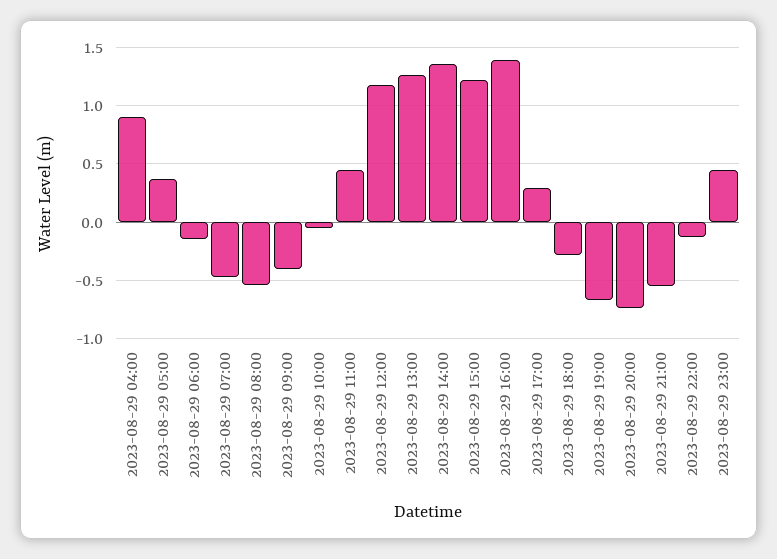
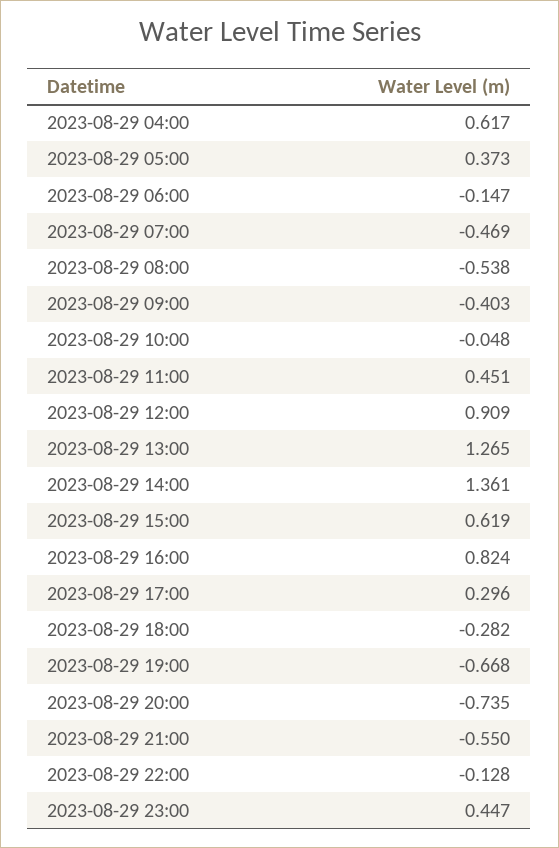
2023-08-29 04:00: 0.9 -> 0.617
2023-08-29 12:00: 1.2 -> 0.909
2023-08-29 15:00: 1.2 -> 0.619
2023-08-29 16:00: 1.4 -> 0.824

